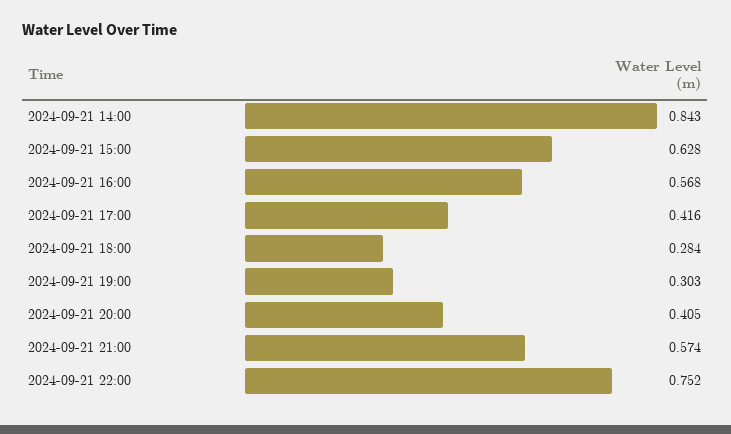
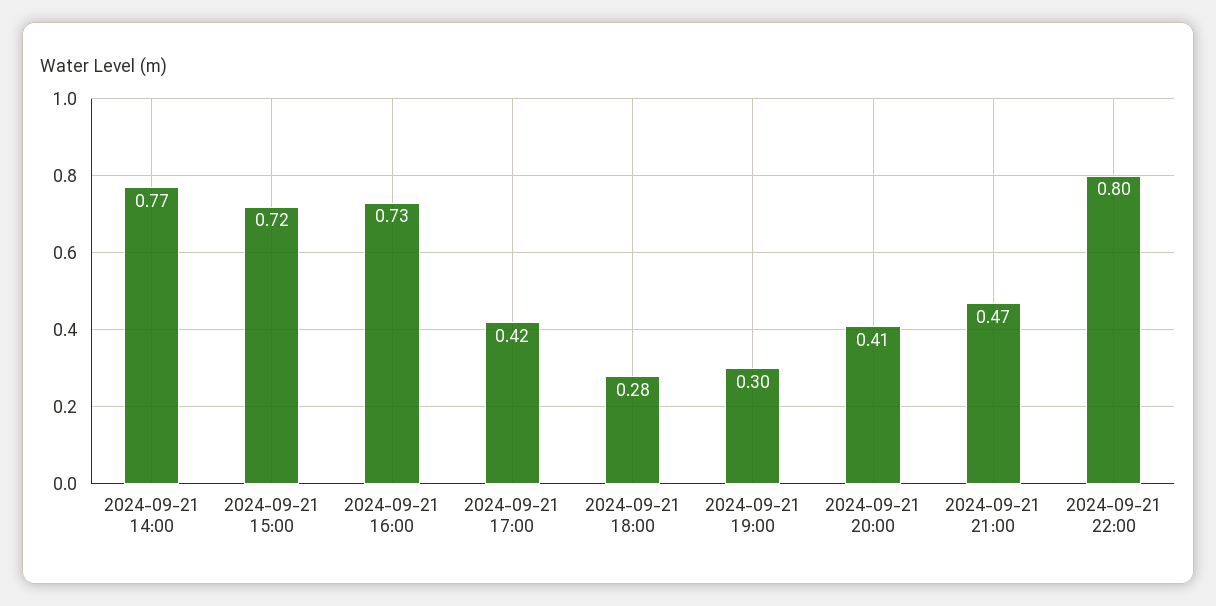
2024-09-21 14:00: 0.843 -> 0.77
2024-09-21 15:00: 0.628 -> 0.72
2024-09-21 16:00: 0.568 -> 0.73
2024-09-21 21:00: 0.574 -> 0.47
2024-09-21 22:00: 0.752 -> 0.8

